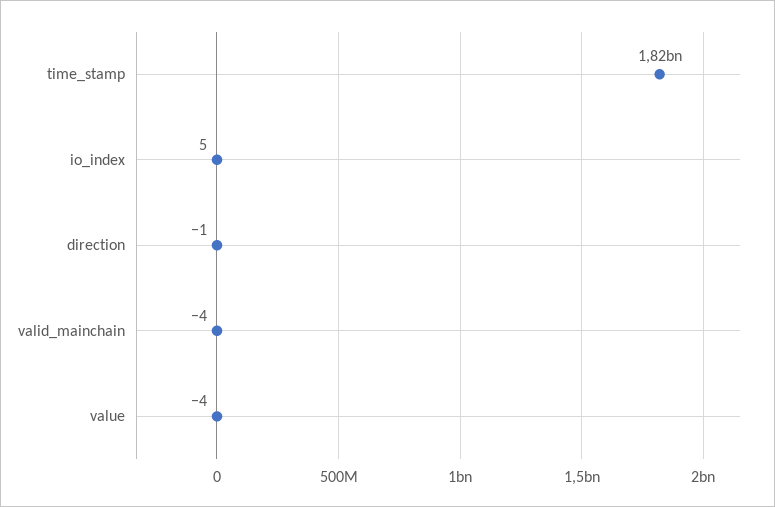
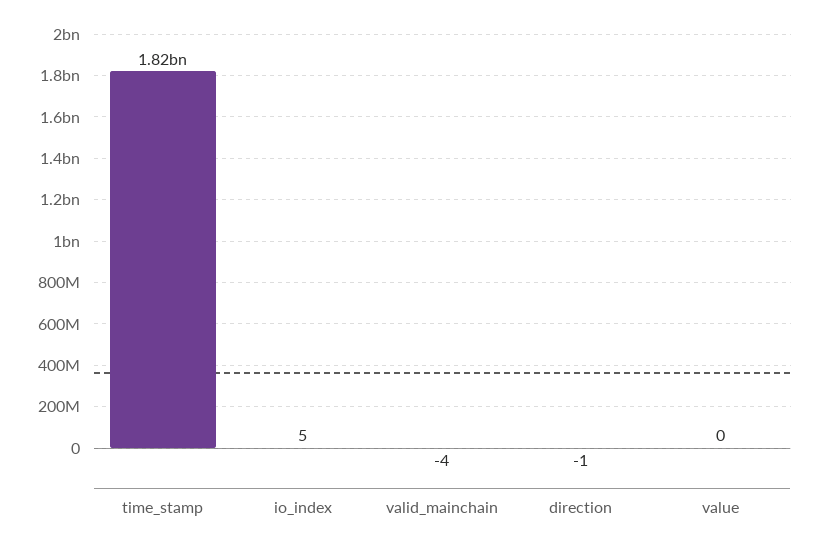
value: -4 -> 0

